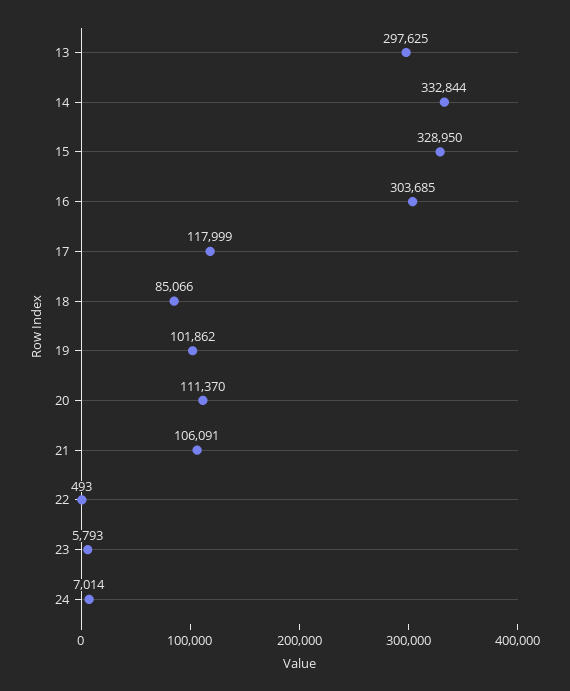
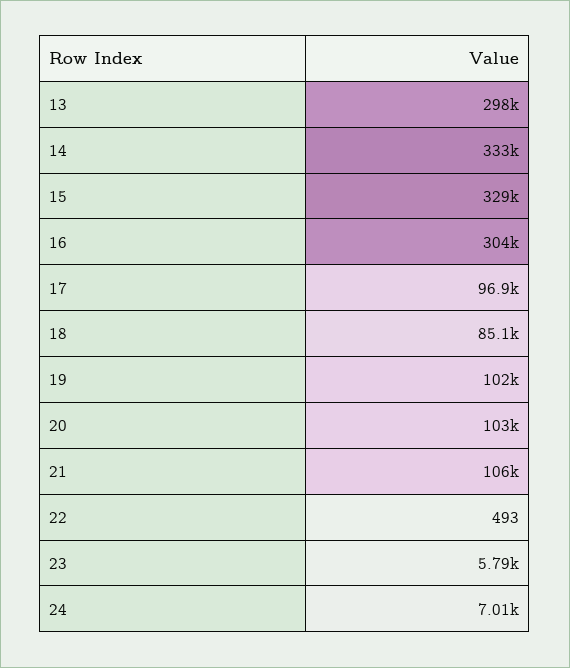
17: 117999 -> 96900
20: 111370 -> 103000

